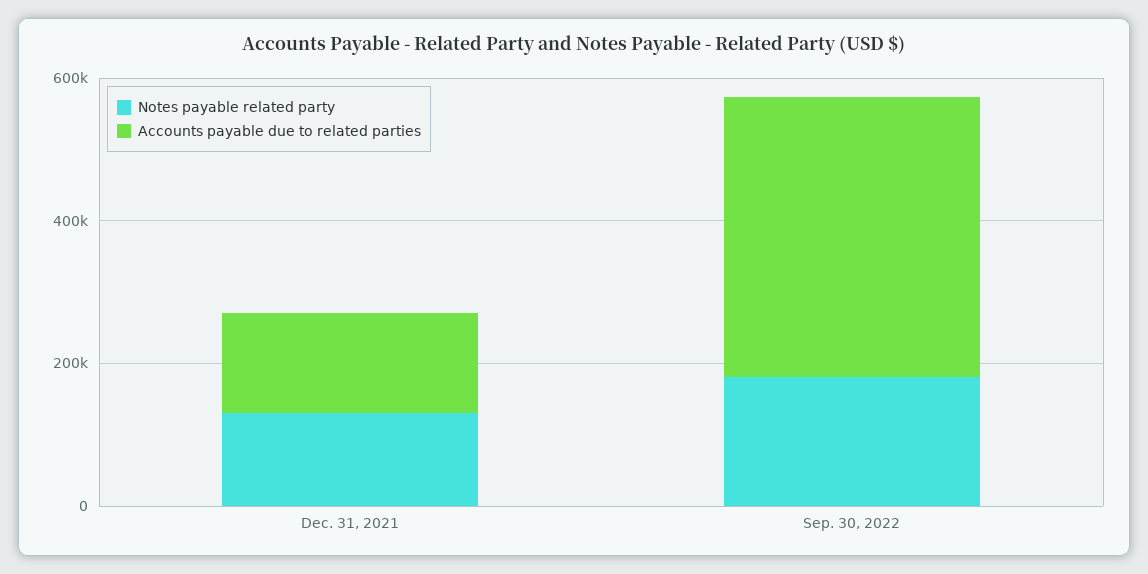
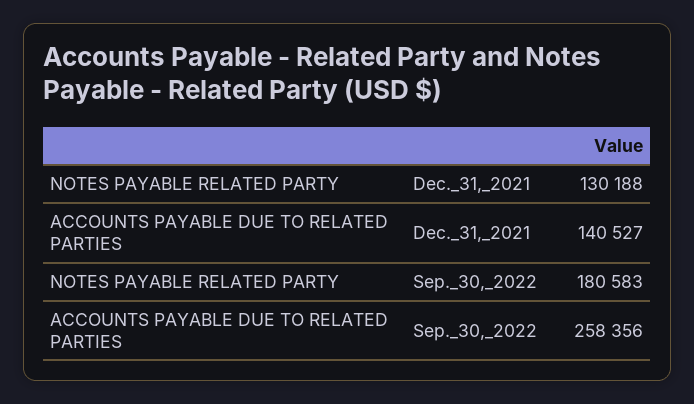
Accounts payable due to related parties, Sep. 30, 2022: 400000 -> 258356

